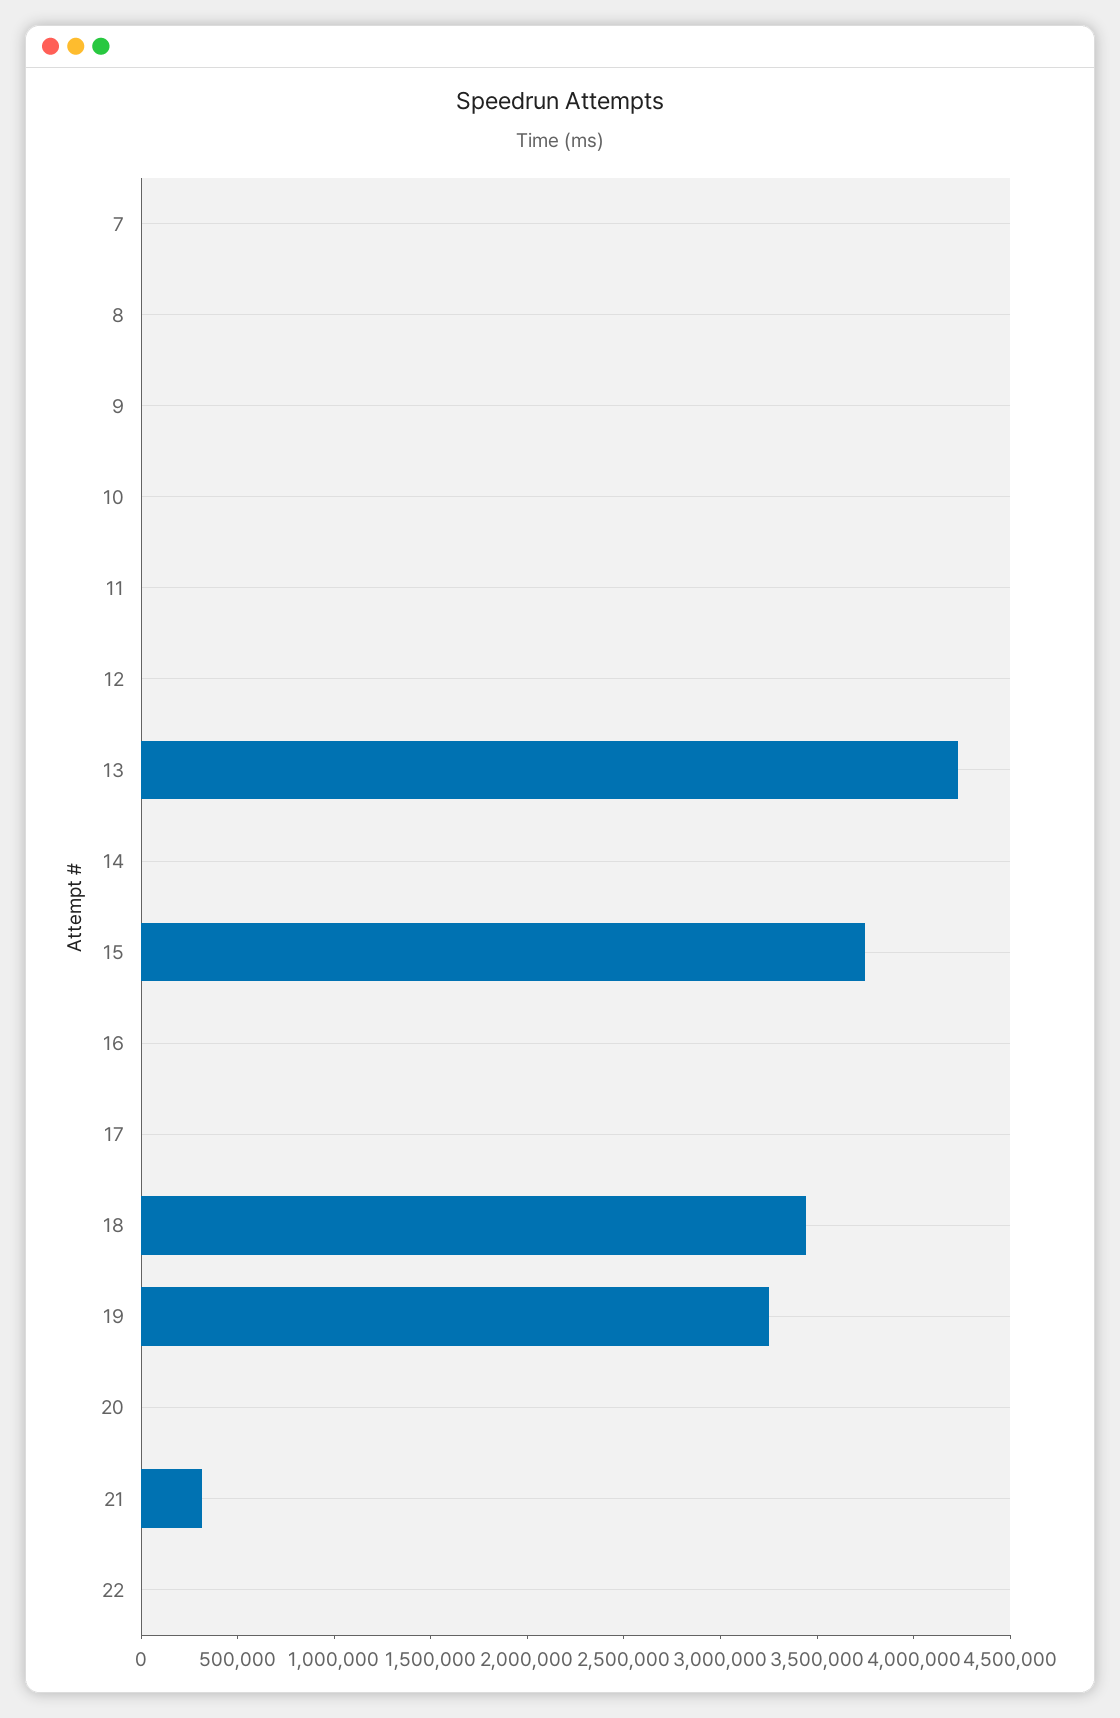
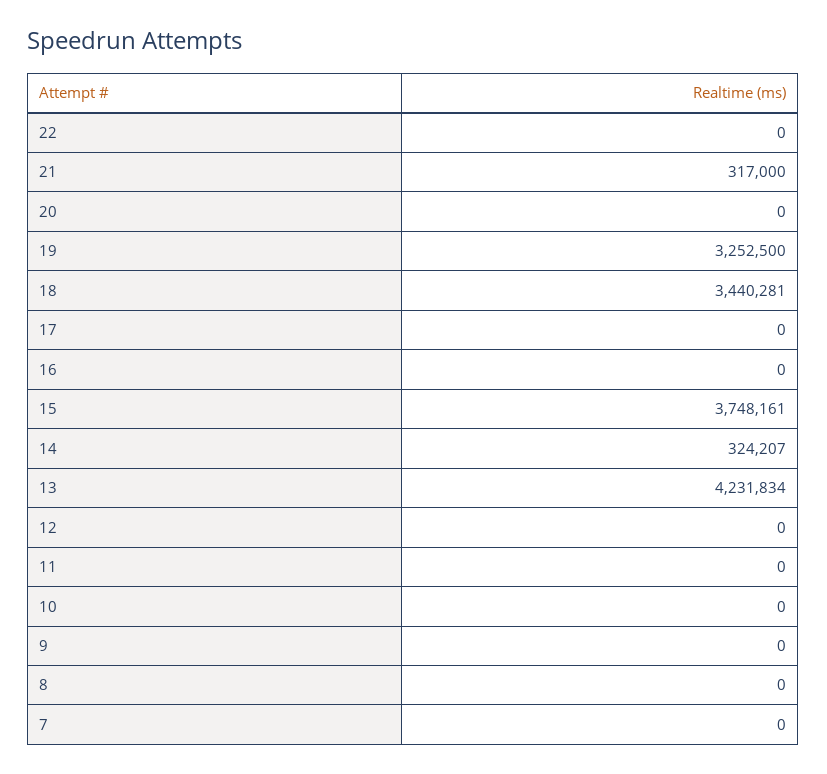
14: 0 -> 324207

